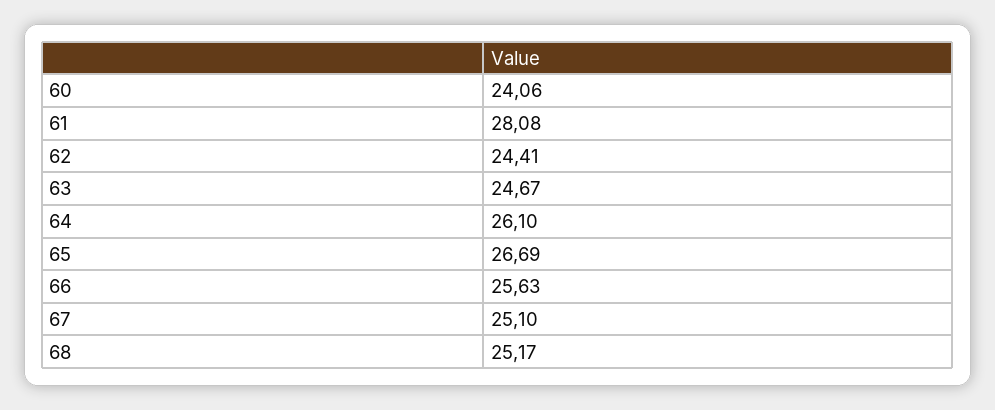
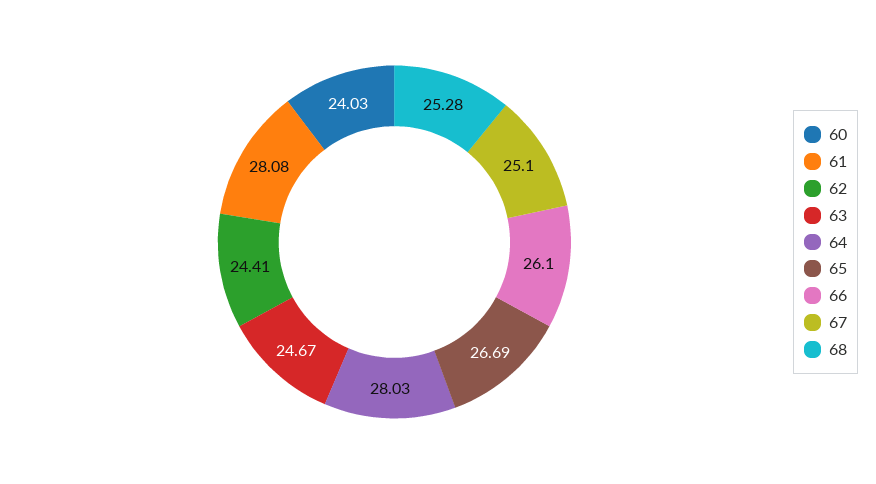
60: 24.06 -> 24.03
64: 26.1 -> 28.03
66: 25.63 -> 26.1
68: 25.17 -> 25.28

